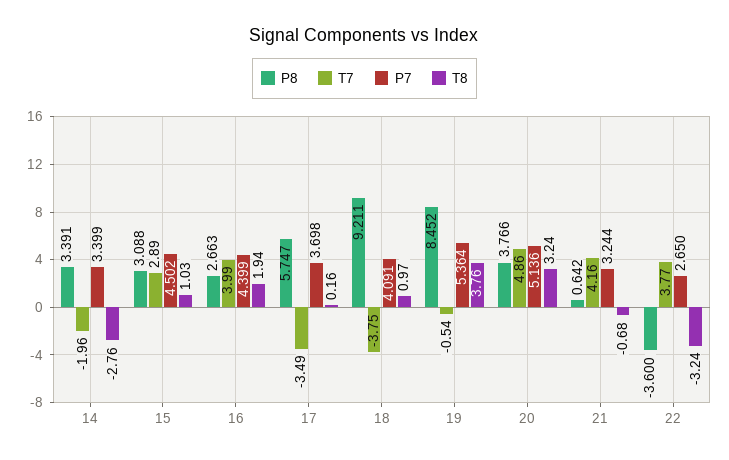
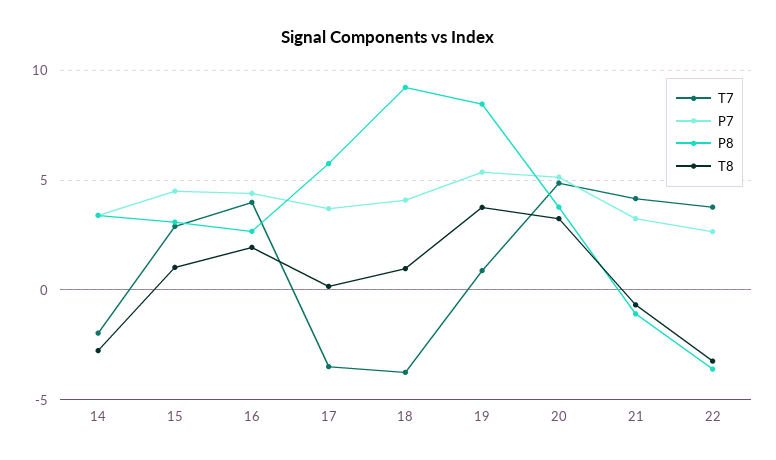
T7, 19: -0.54 -> 1
P8, 21: 0.642 -> -1

